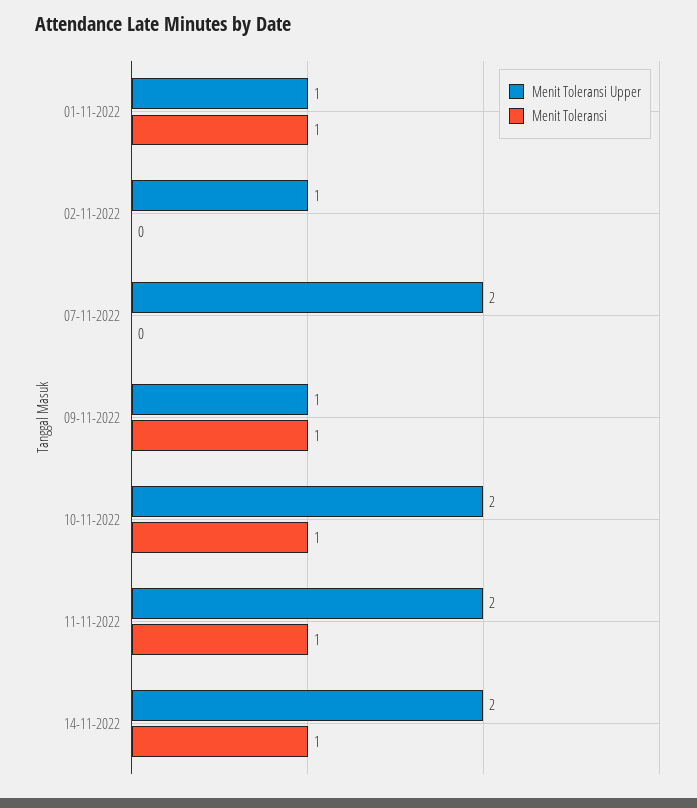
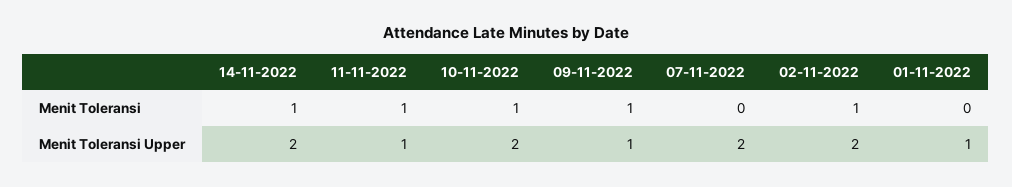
Menit Toleransi, 01-11-2022: 1 -> 0
Menit Toleransi Upper, 02-11-2022: 1 -> 2
Menit Toleransi, 02-11-2022: 0 -> 1
Menit Toleransi Upper, 11-11-2022: 2 -> 1

